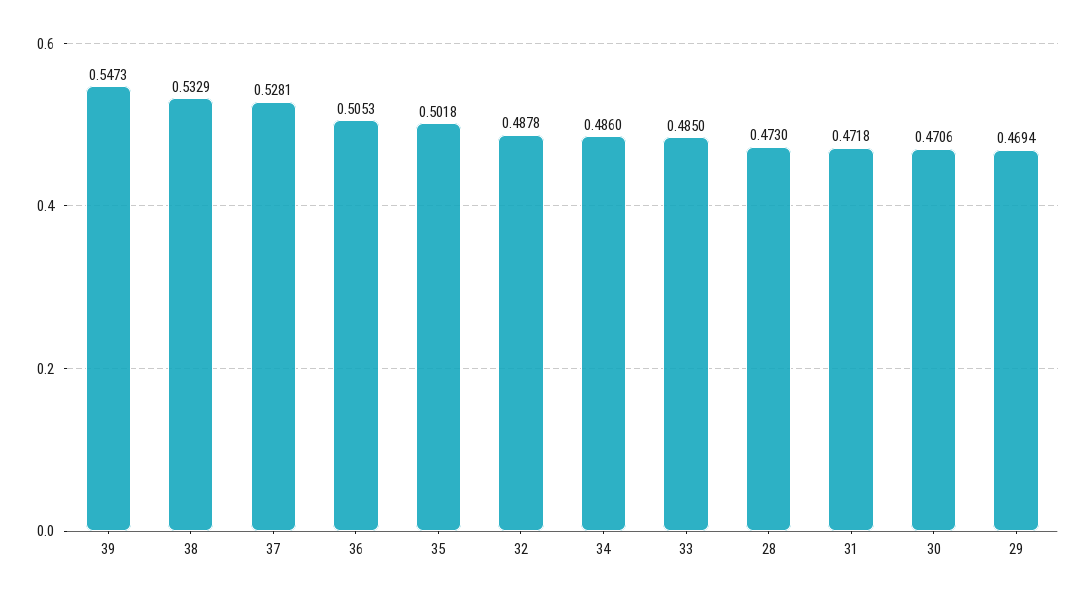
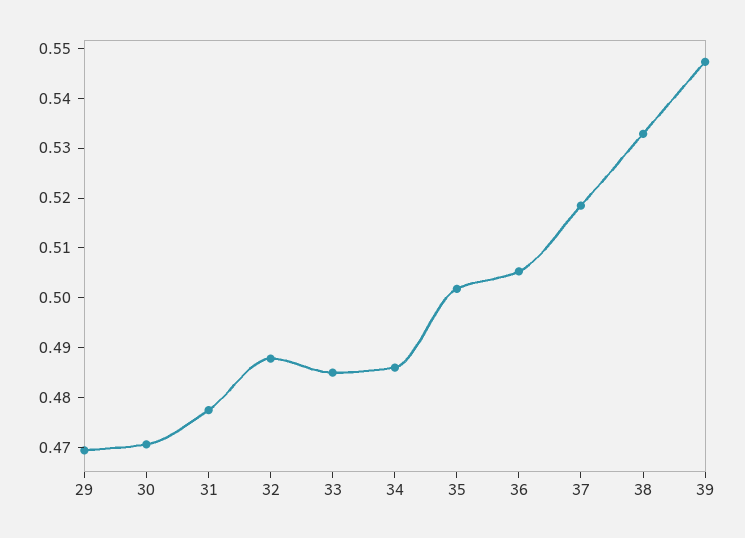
37: 0.5281 -> 0.518
28: 0.473 -> none
31: 0.4718 -> 0.478

